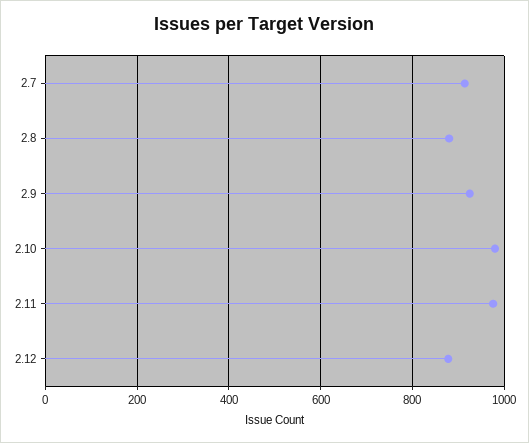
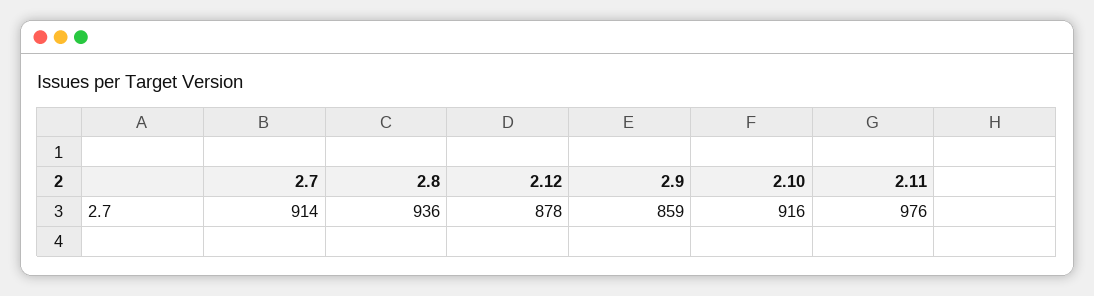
2.8: 880 -> 936
2.9: 920 -> 859
2.10: 980 -> 916

